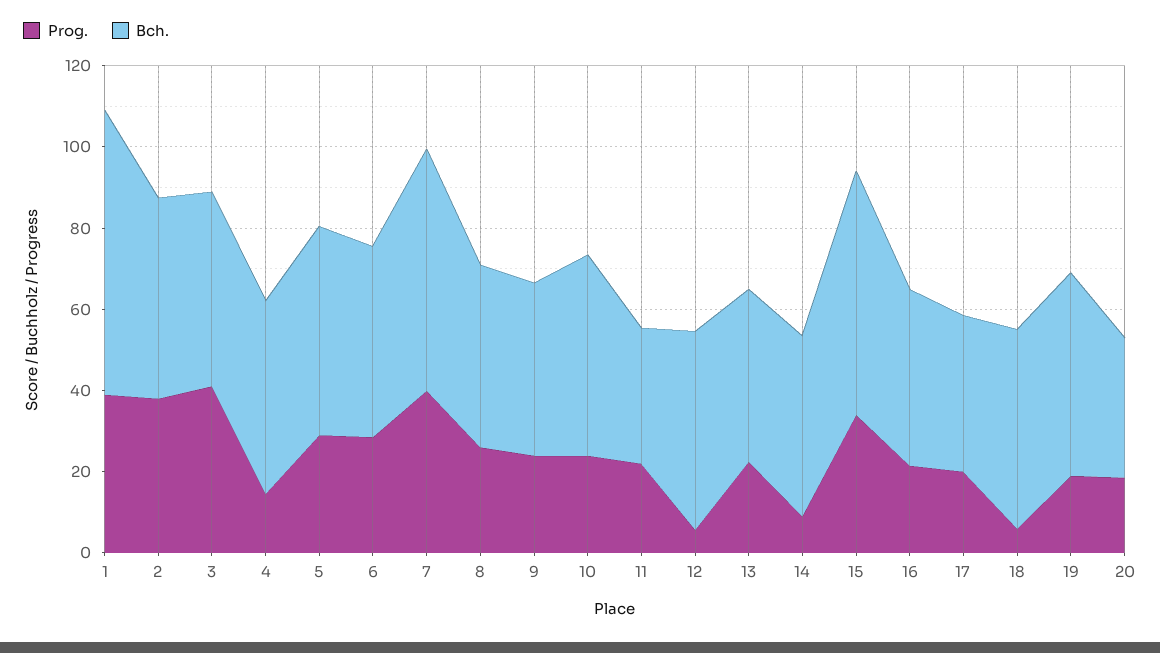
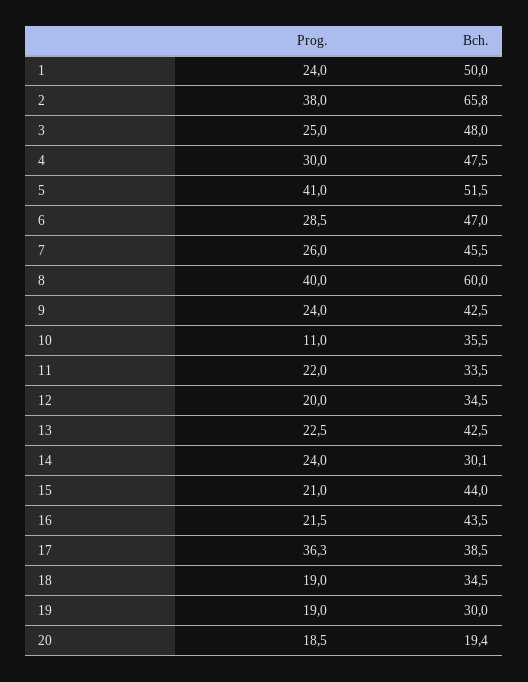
Prog., 1: 40 -> 24
Bch., 1: 70 -> 50
Bch., 2: 50 -> 65.8
Prog., 3: 40 -> 25
Prog., 4: 15 -> 30
Prog., 5: 30 -> 41
Prog., 7: 40 -> 26
Bch., 7: 60 -> 45.5
Prog., 8: 25 -> 40
Bch., 8: 45 -> 60
Prog., 10: 25 -> 11
Bch., 10: 50 -> 35.5
Prog., 12: 5 -> 20
Bch., 12: 50 -> 34.5
Prog., 14: 10 -> 24
Bch., 14: 45 -> 30.1
Prog., 15: 35 -> 21
Bch., 15: 60 -> 44
Prog., 17: 20 -> 36.3
Prog., 18: 5 -> 19
Bch., 18: 50 -> 34.5
Bch., 19: 50 -> 30
Bch., 20: 35 -> 19.4

